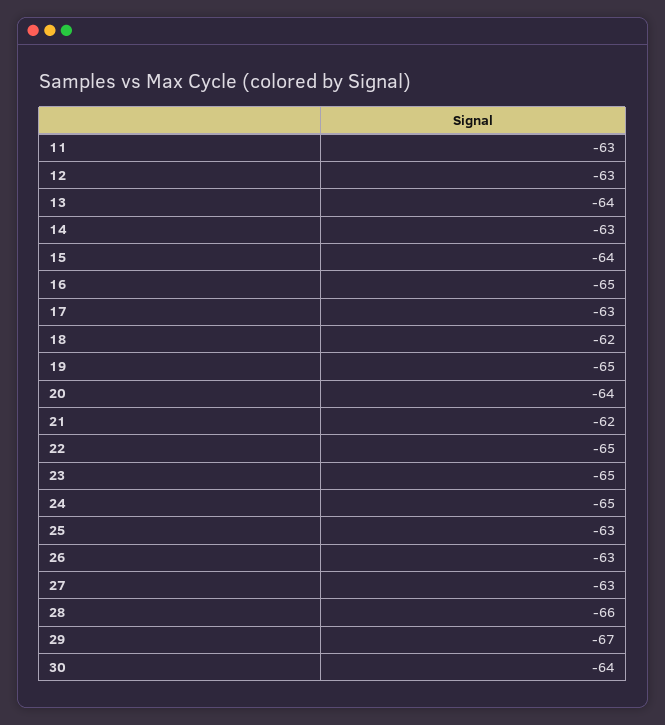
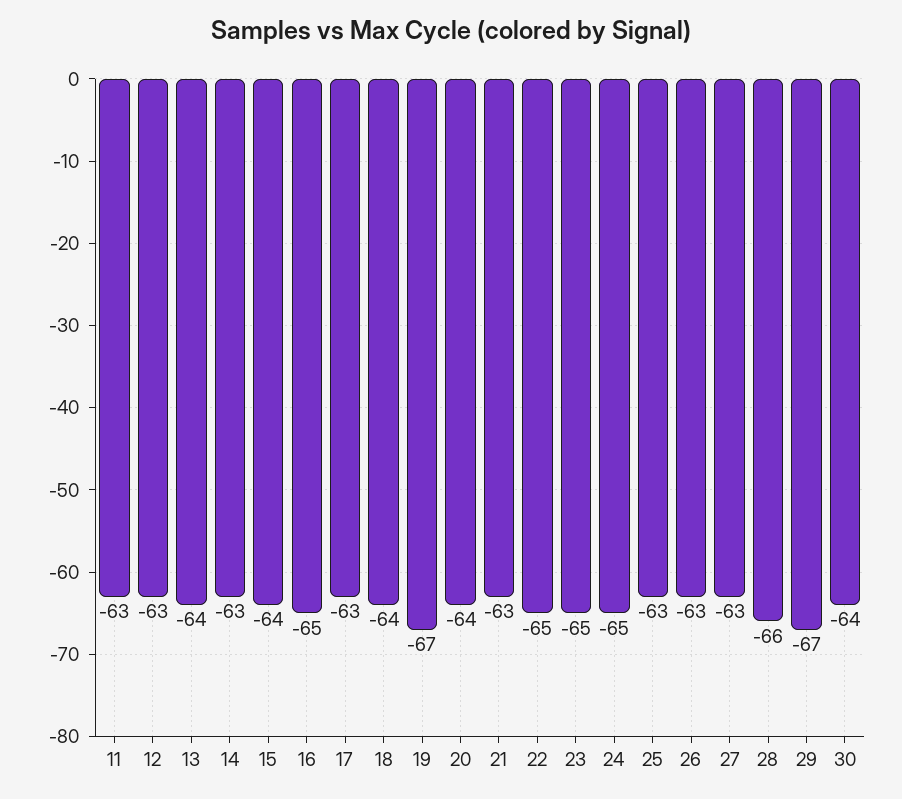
18: -62 -> -64
19: -65 -> -67
21: -62 -> -63

